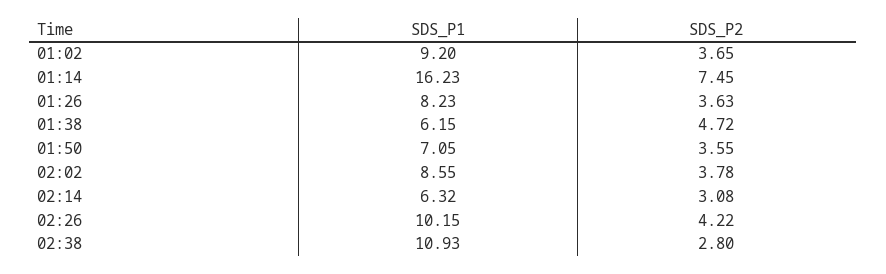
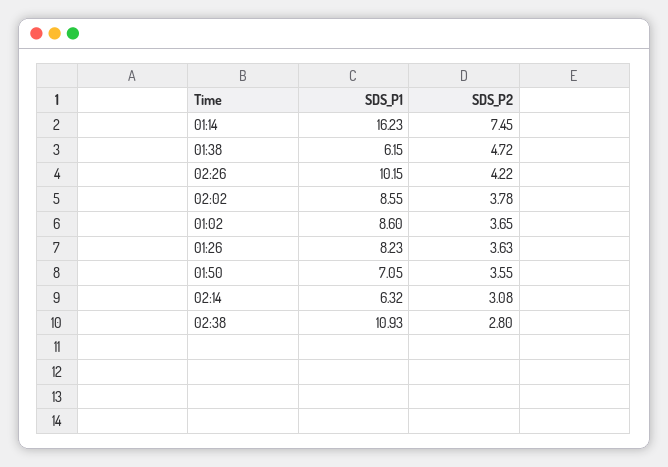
SDS_P1, 01:02: 9.2 -> 8.6

